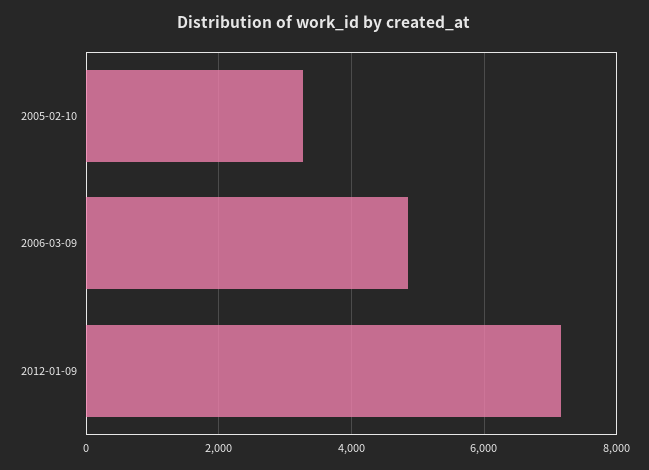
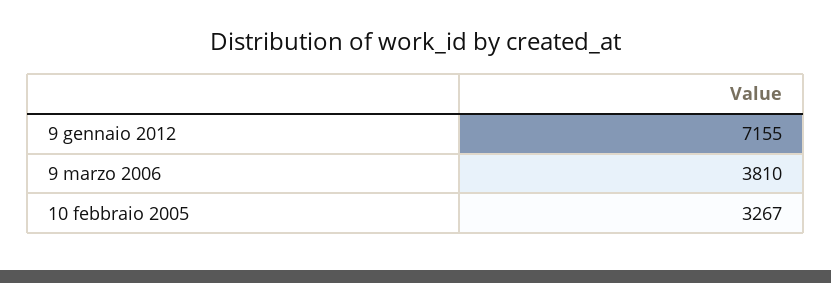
2006-03-09: 4800 -> 3810

